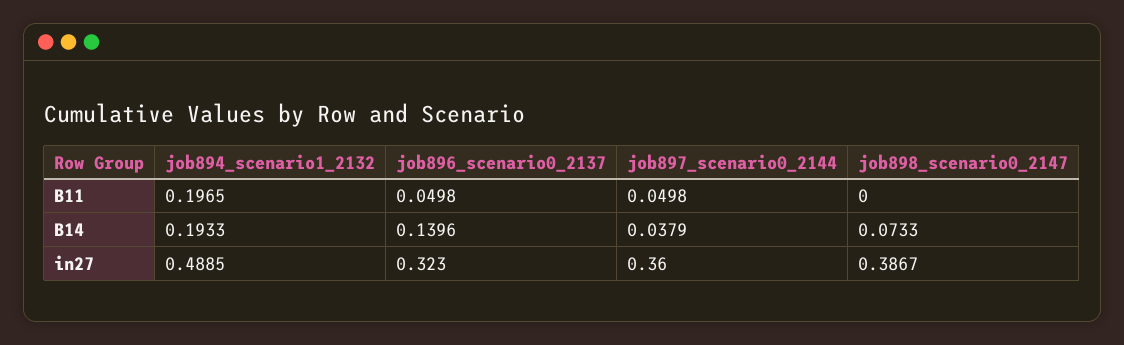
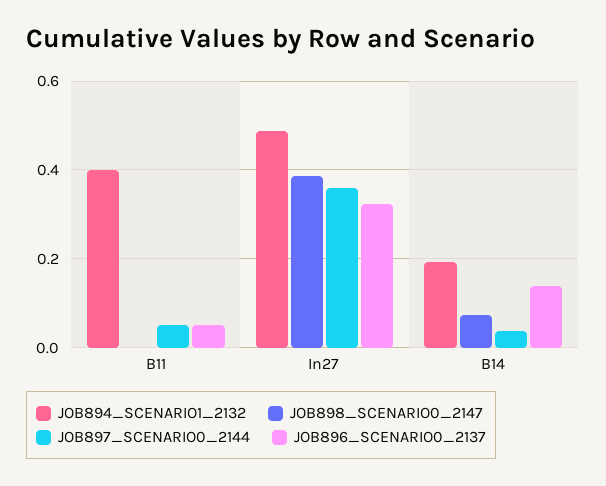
job894_scenario1_2132, B11: 0.1965 -> 0.4

